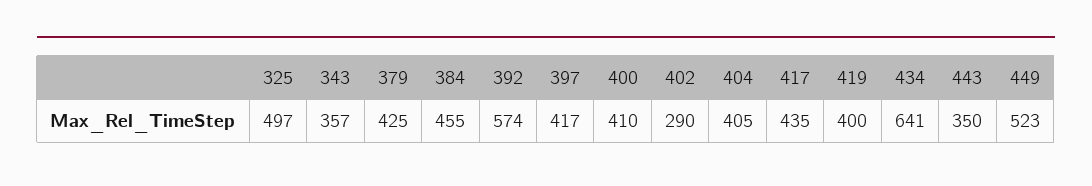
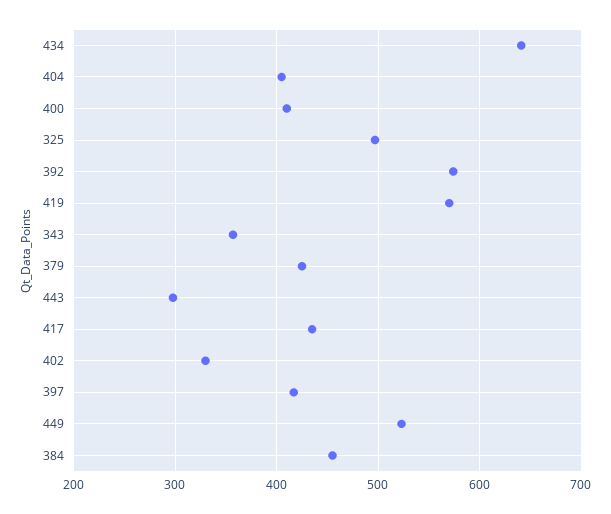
402: 290 -> 330
419: 400 -> 570
443: 350 -> 300

